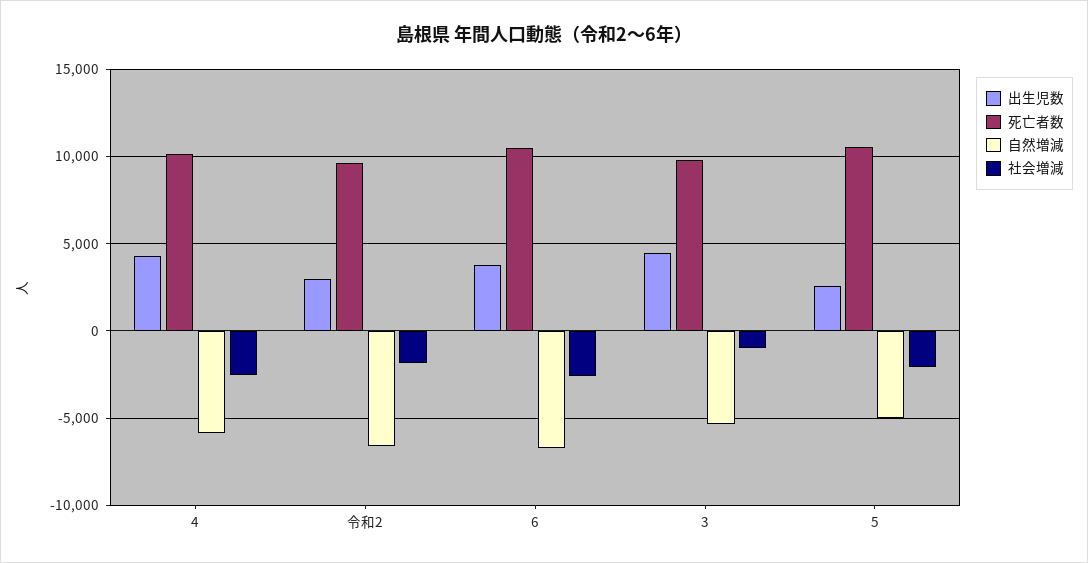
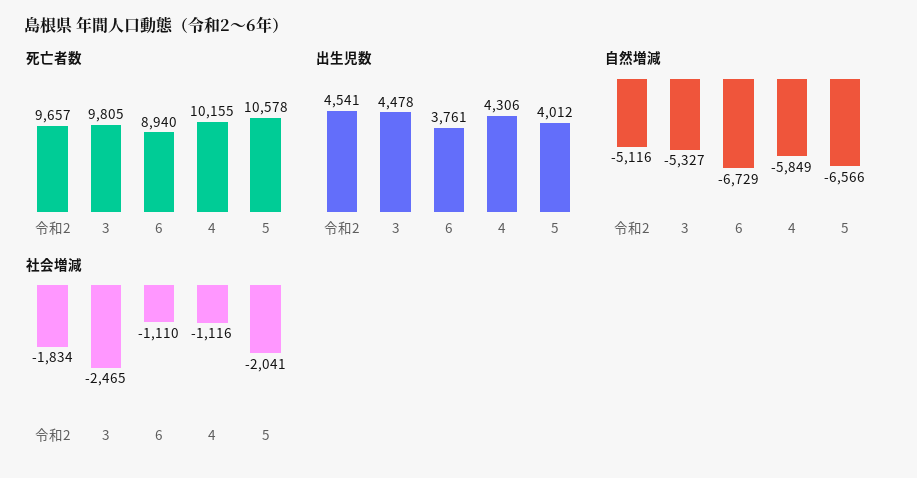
社会増減, 4: -2500 -> -1116
出生児数, 令和2: 3000 -> 4541
自然増減, 令和2: -6500 -> -5116
死亡者数, 6: 10500 -> 8940
社会増減, 6: -2500 -> -1110
社会増減, 3: -1000 -> -2465
出生児数, 5: 2500 -> 4012
自然増減, 5: -5000 -> -6566

